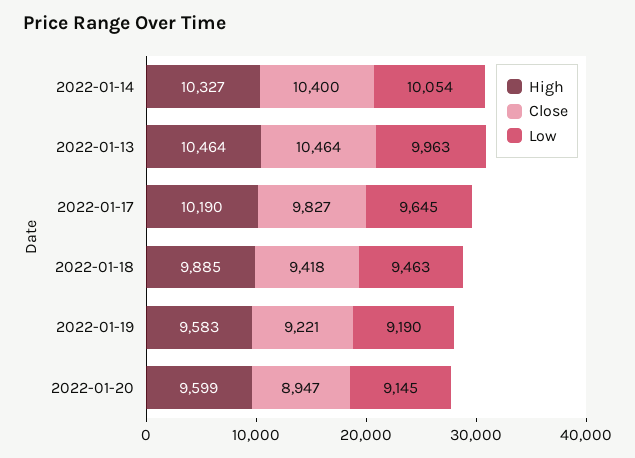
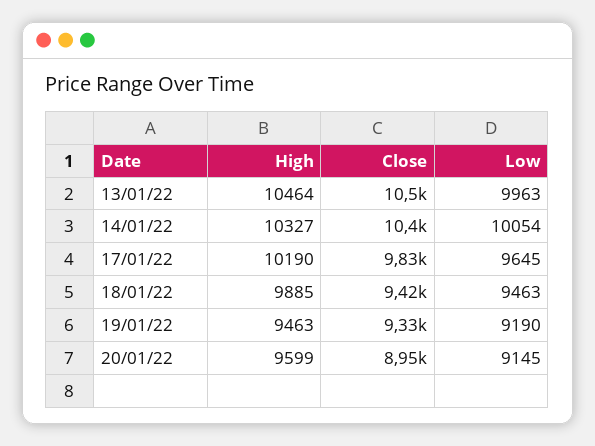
High, 2022-01-19: 9583 -> 9463
Close, 2022-01-19: 9221 -> 9330

